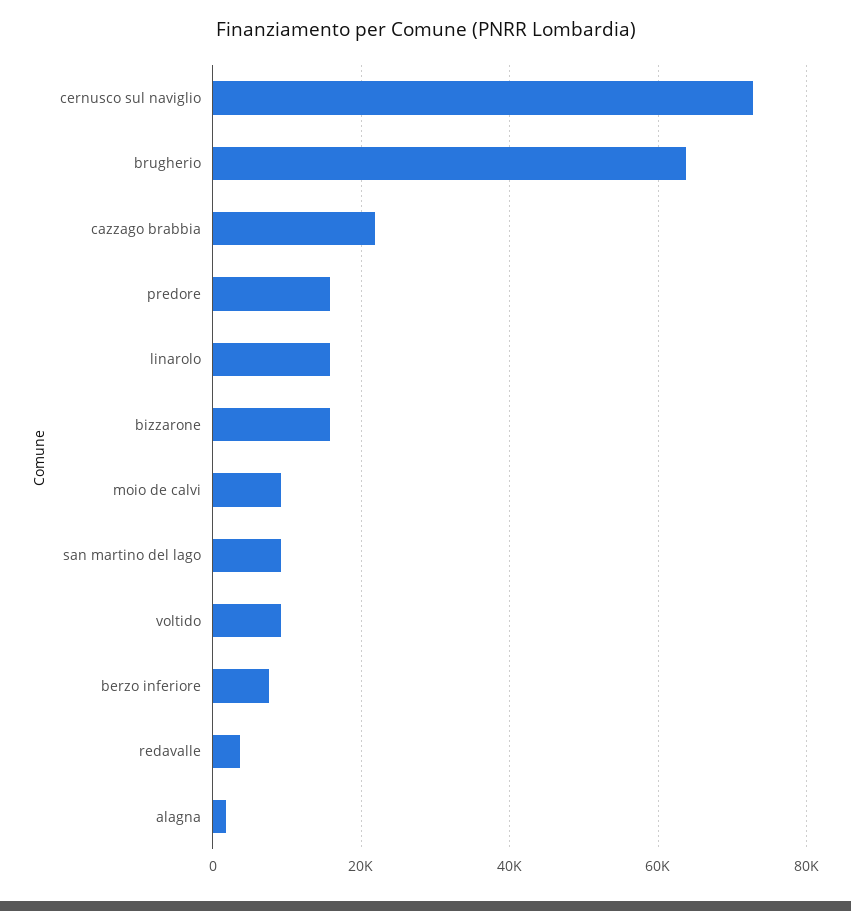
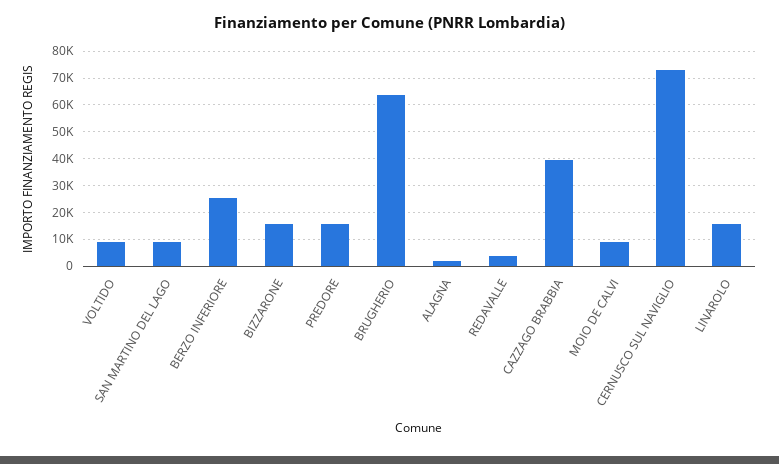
cazzago brabbia: 22000 -> 40000
berzo inferiore: 8000 -> 25000

